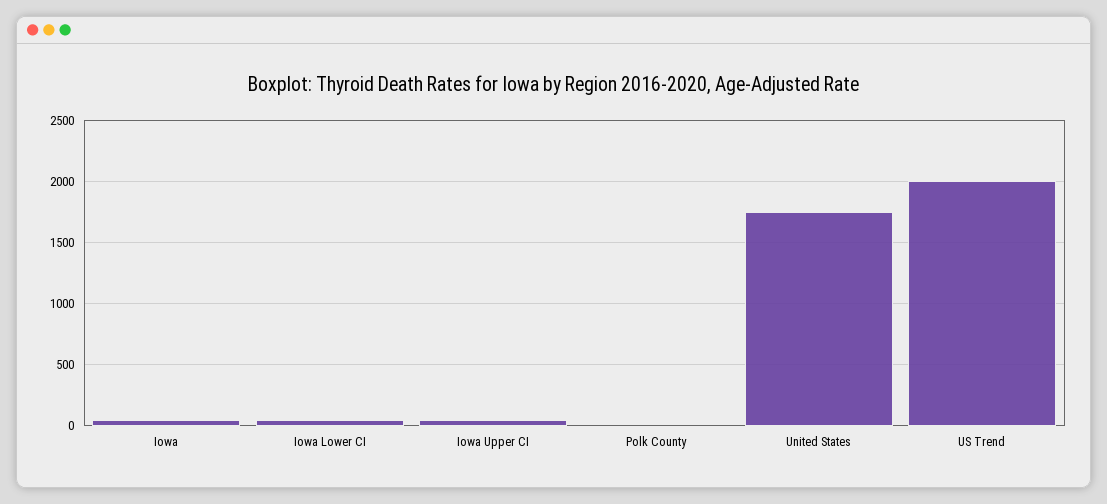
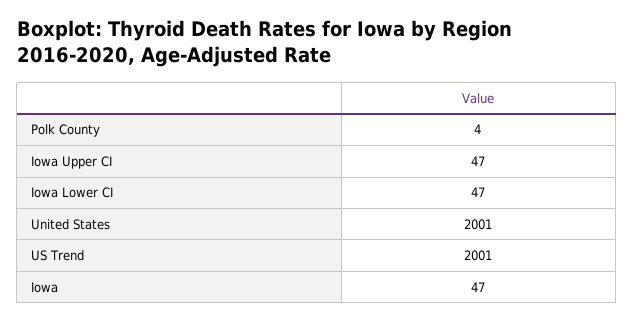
United States: 1750 -> 2001

